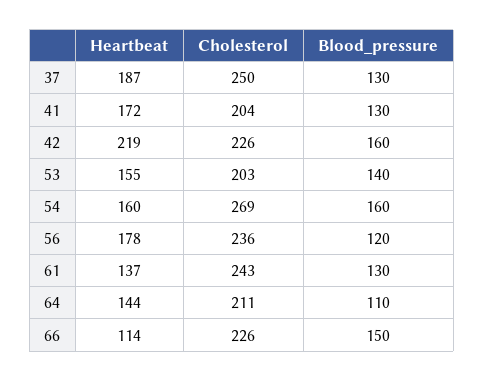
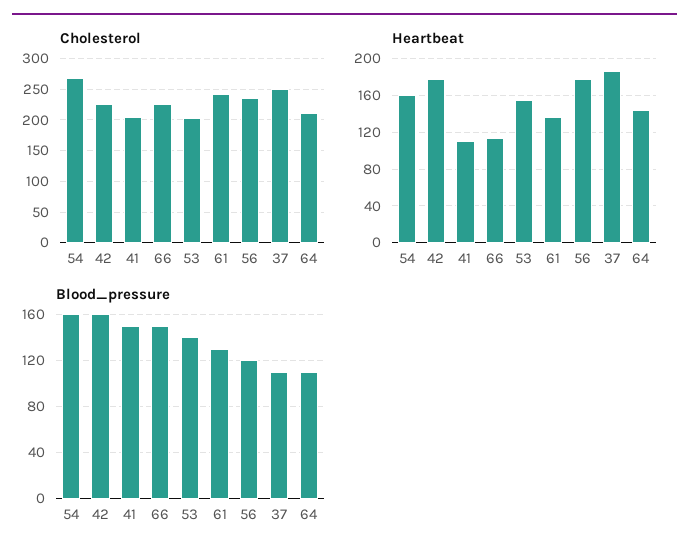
Blood_pressure, 37: 130 -> 110
Heartbeat, 41: 172 -> 110
Blood_pressure, 41: 130 -> 150
Heartbeat, 42: 219 -> 180

